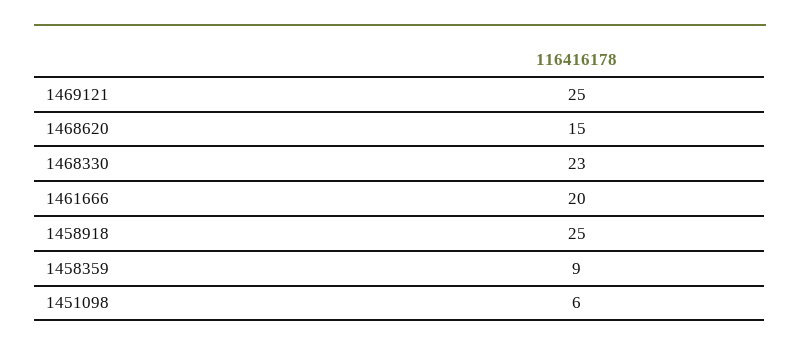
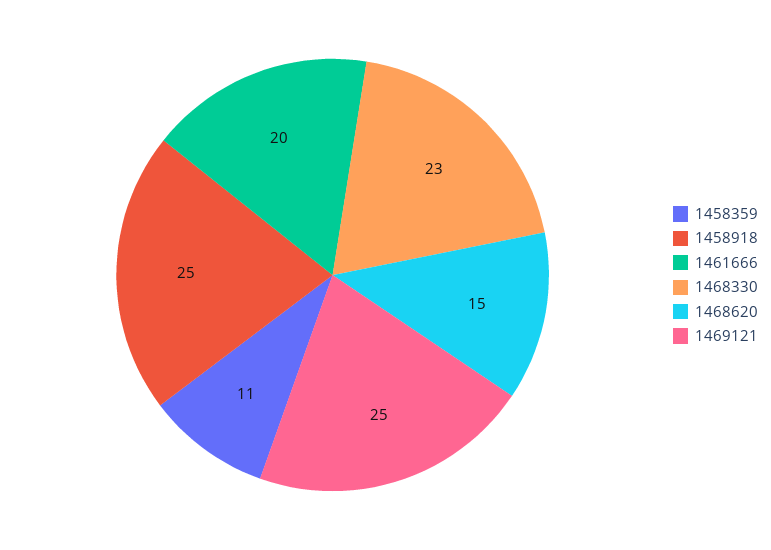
1458359: 9 -> 11
1451098: 6 -> none

